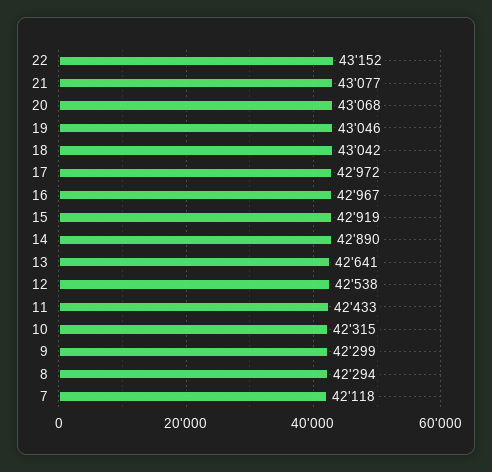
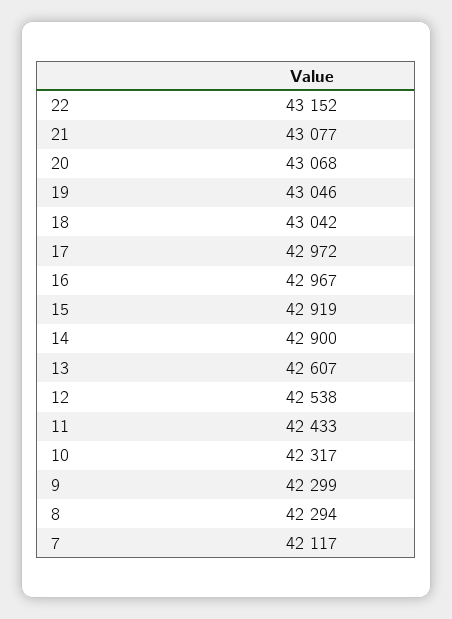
14: 42890 -> 42900
13: 42641 -> 42607
10: 42315 -> 42317
7: 42118 -> 42117

